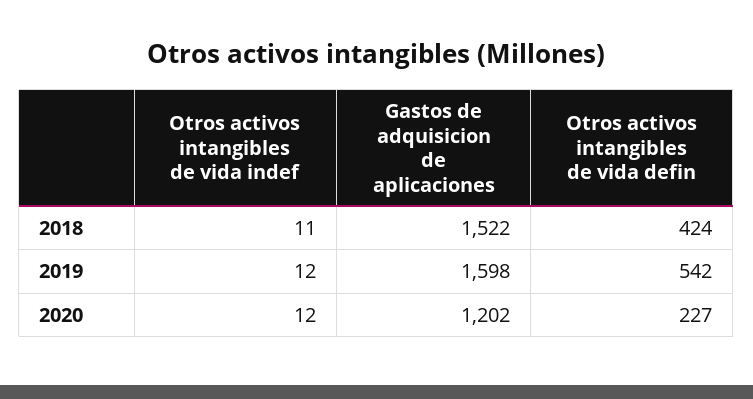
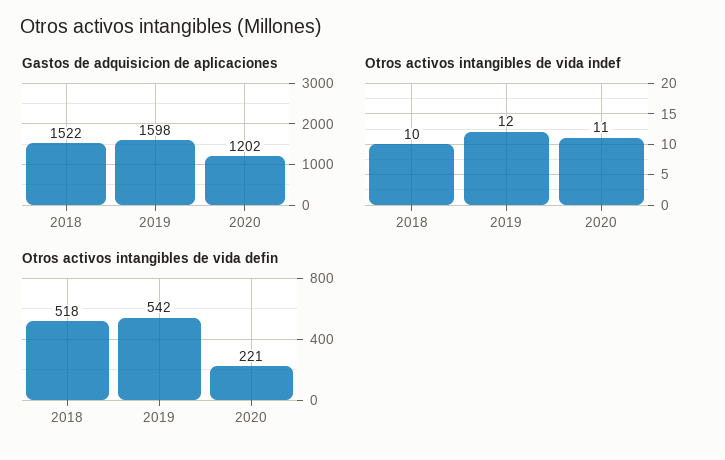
Otros activos intangibles de vida indef, 2018: 11 -> 10
Otros activos intangibles de vida defin, 2018: 424 -> 518
Otros activos intangibles de vida indef, 2020: 12 -> 11
Otros activos intangibles de vida defin, 2020: 227 -> 221

